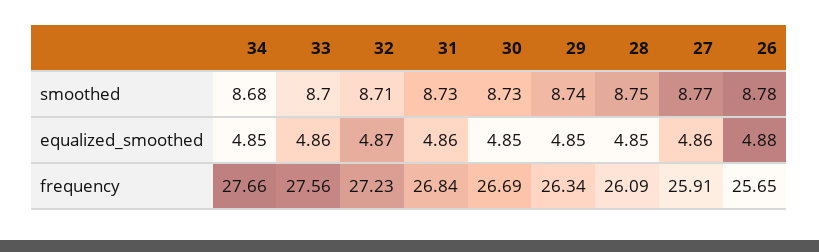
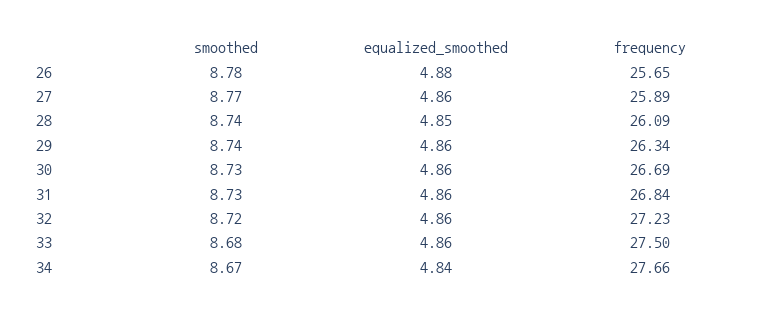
34, smoothed: 8.68 -> 8.67
33, smoothed: 8.7 -> 8.68
32, smoothed: 8.71 -> 8.72
28, smoothed: 8.75 -> 8.74
34, equalized_smoothed: 4.85 -> 4.84
32, equalized_smoothed: 4.87 -> 4.86
30, equalized_smoothed: 4.85 -> 4.86
29, equalized_smoothed: 4.85 -> 4.86
33, frequency: 27.56 -> 27.5
27, frequency: 25.91 -> 25.89

